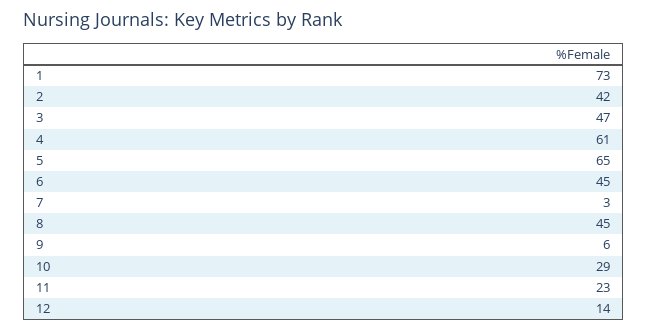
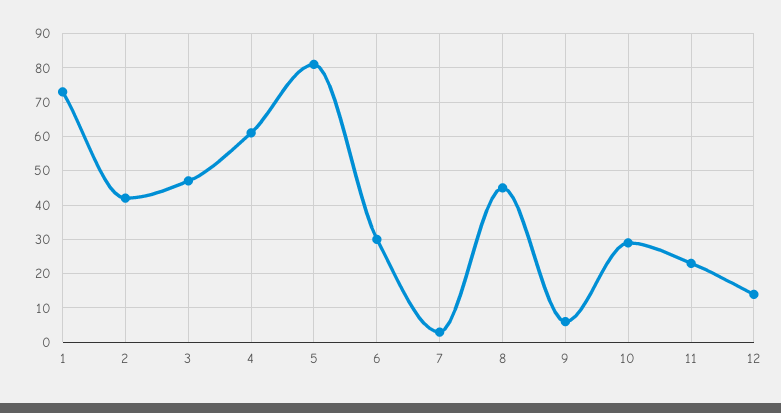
5: 65 -> 80
6: 45 -> 30

